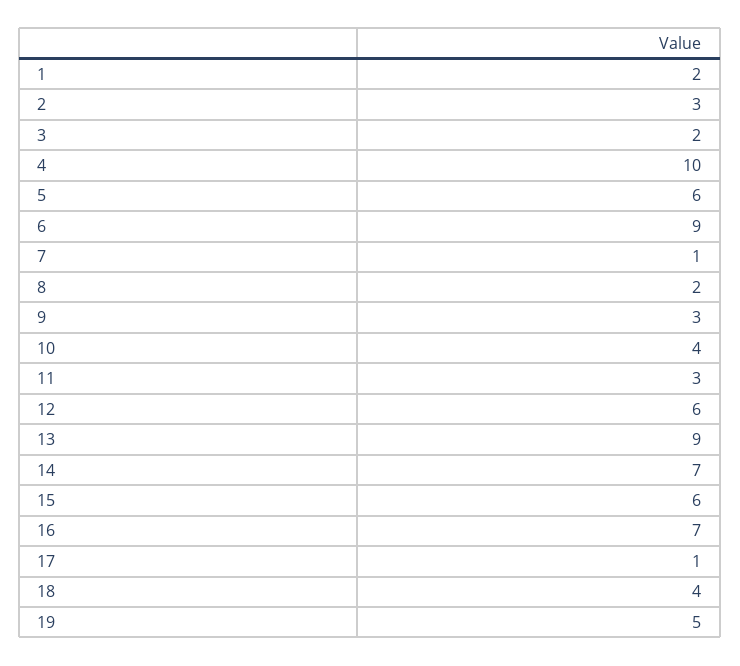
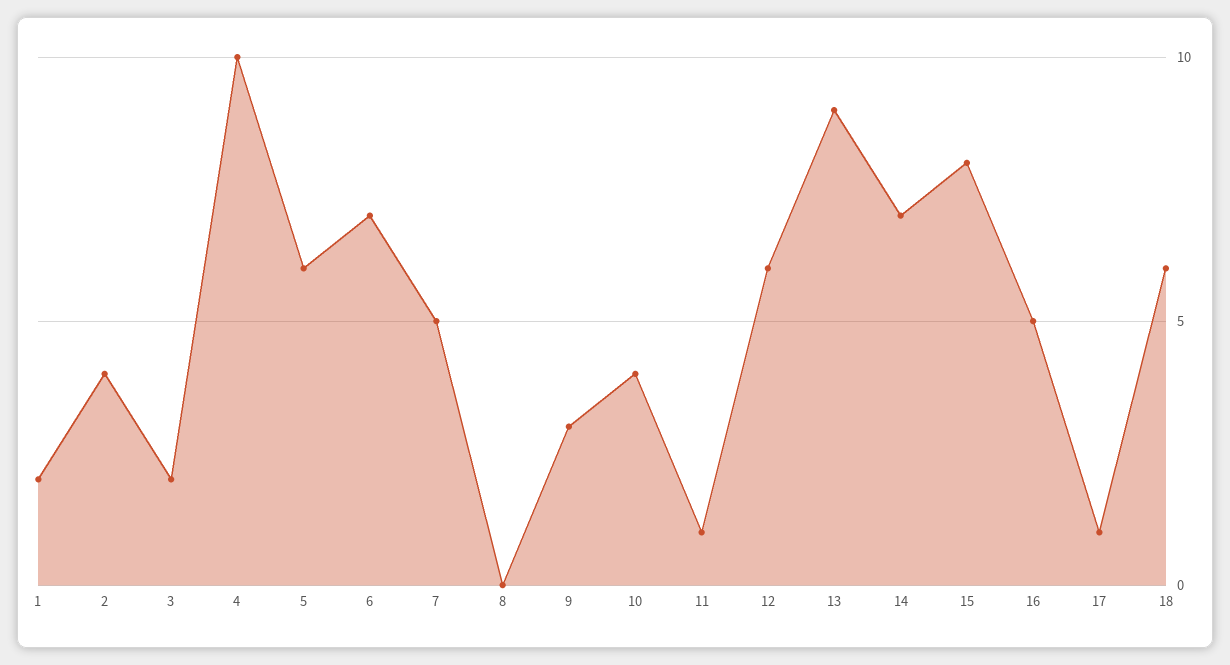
2: 3 -> 4
6: 9 -> 7
7: 1 -> 5
8: 2 -> 0
11: 3 -> 1
15: 6 -> 8
16: 7 -> 5
18: 4 -> 6
19: 5 -> none

